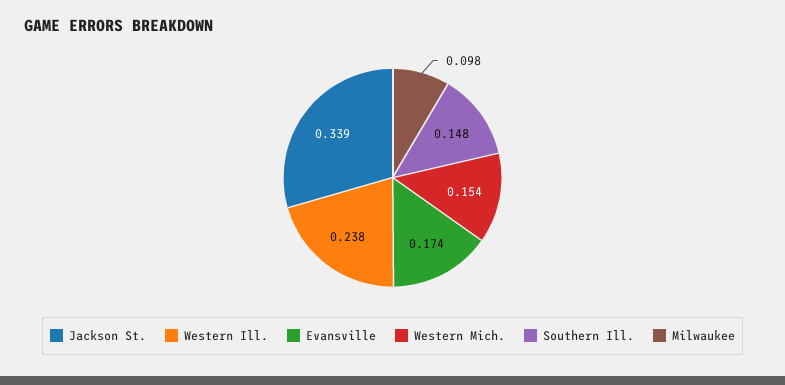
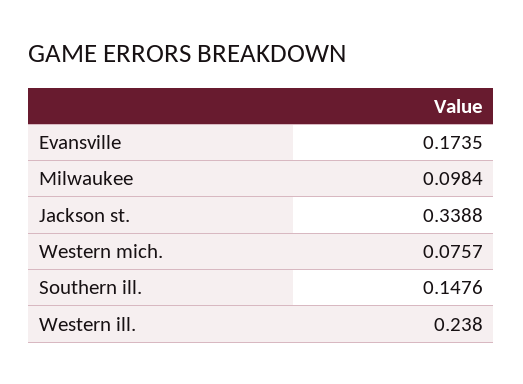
Western Mich.: 0.154 -> 0.0757

